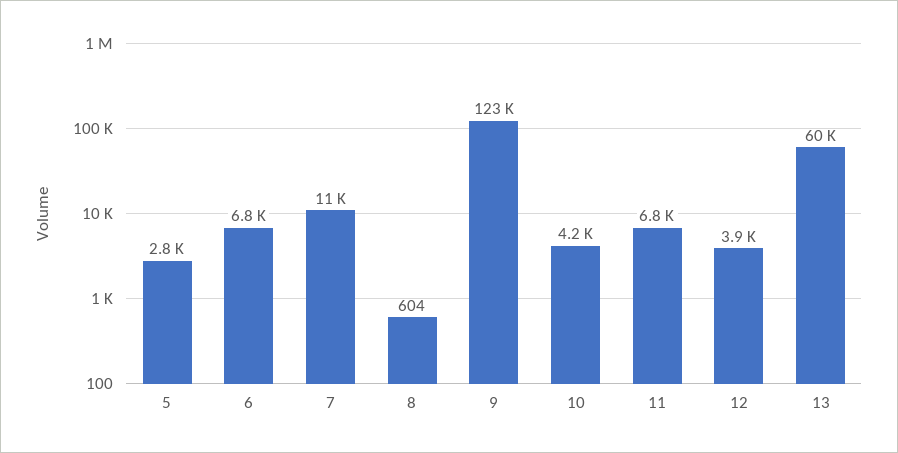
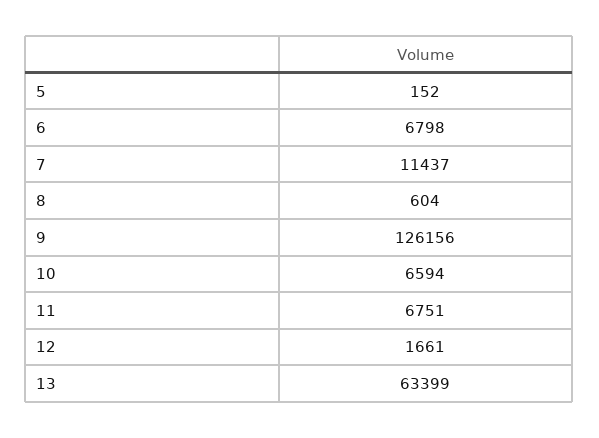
5: 2800 -> 152
9: 123000 -> 126156
10: 4200 -> 6594
12: 3900 -> 1661
13: 60000 -> 63399

